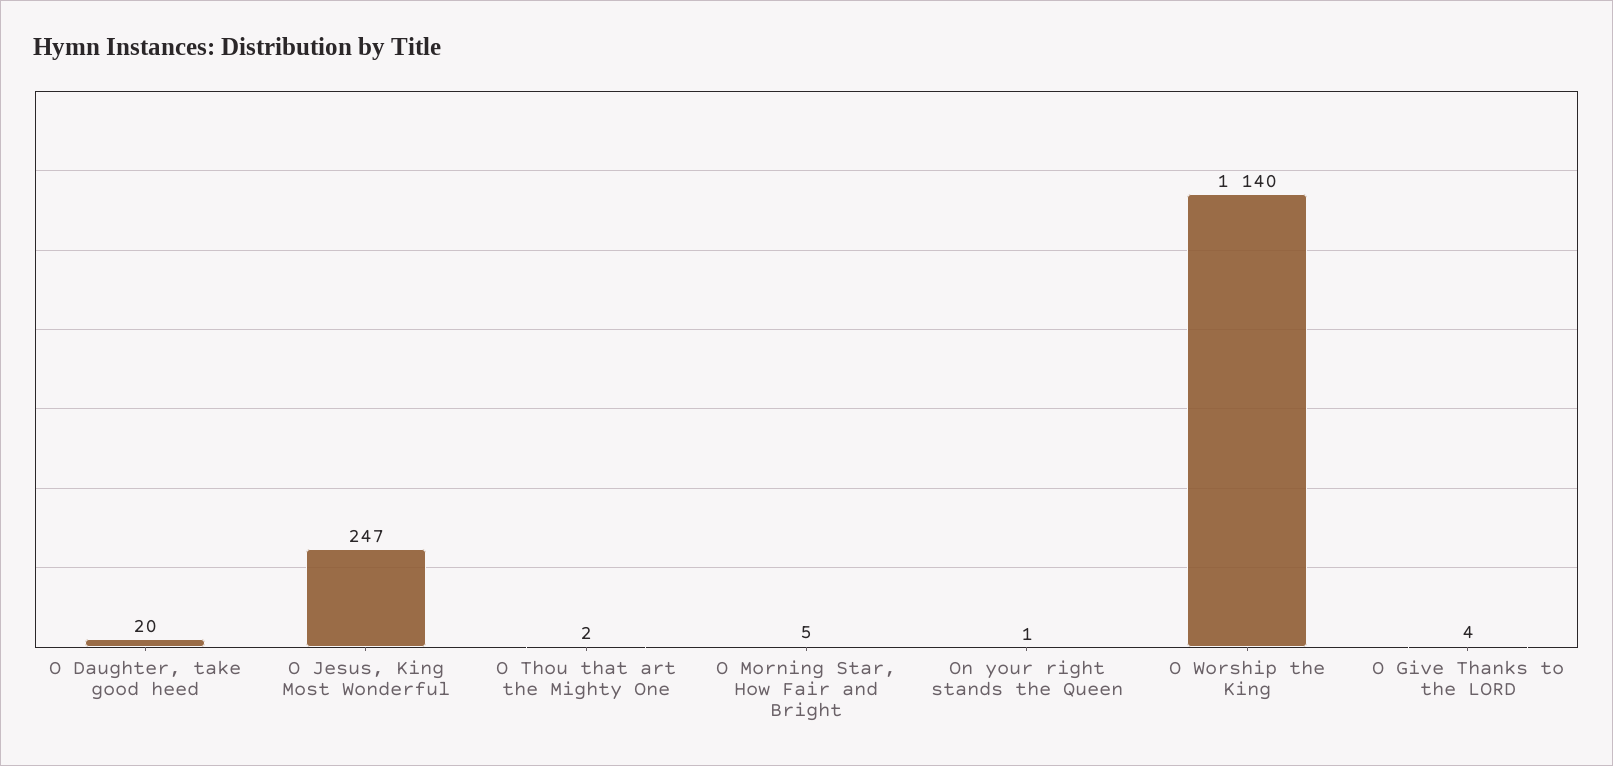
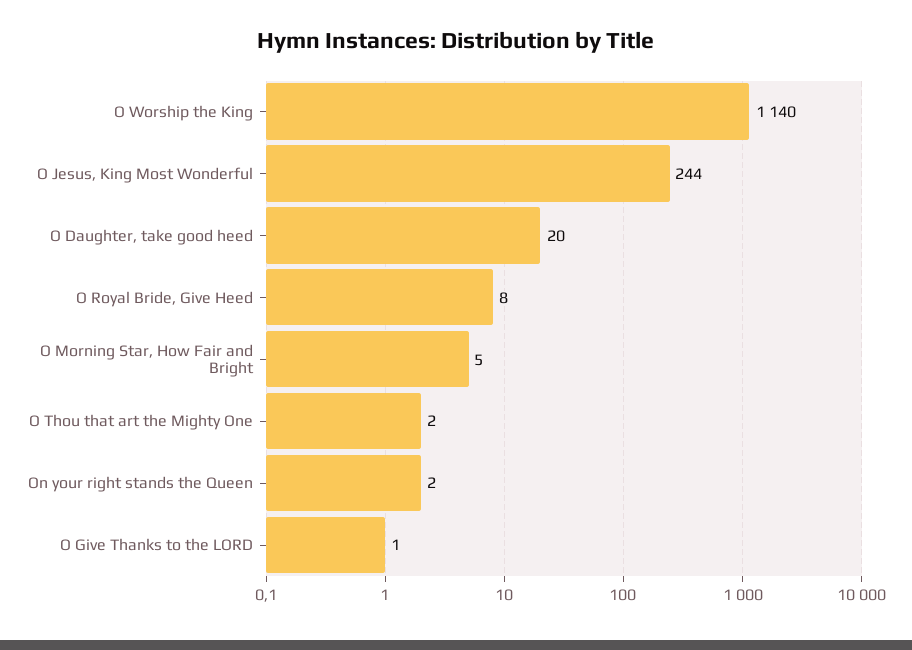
O Jesus, King Most Wonderful: 247 -> 244
On your right stands the Queen: 1 -> 2
O Give Thanks to the LORD: 4 -> 1
O Royal Bride, Give Heed: none -> 8

